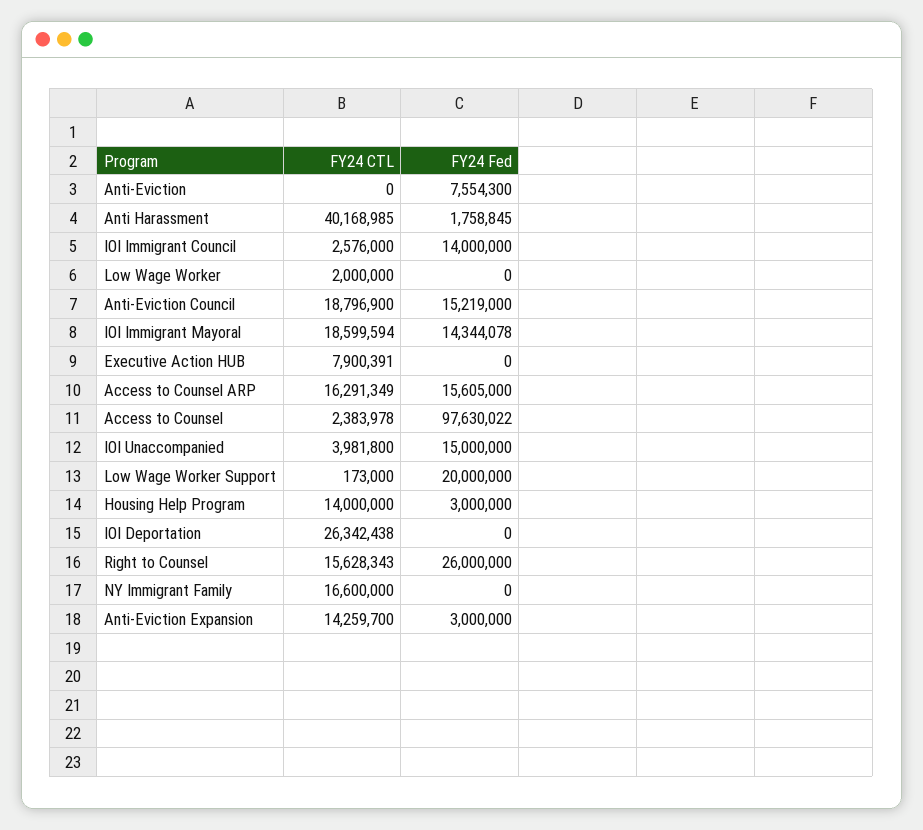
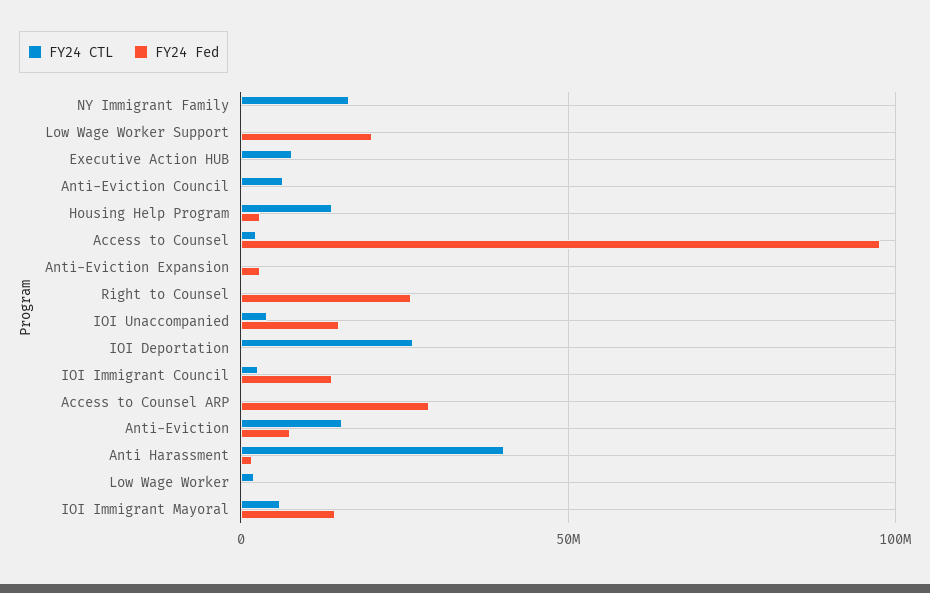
FY24 CTL, Anti-Eviction: 0 -> 15000000
FY24 CTL, Anti-Eviction Council: 18796900 -> 5000000
FY24 Fed, Anti-Eviction Council: 15219000 -> 0
FY24 CTL, IOI Immigrant Mayoral: 18599594 -> 5000000
FY24 CTL, Access to Counsel ARP: 16291349 -> 0
FY24 Fed, Access to Counsel ARP: 15605000 -> 30000000
FY24 CTL, Right to Counsel: 15628343 -> 0
FY24 CTL, Anti-Eviction Expansion: 14259700 -> 0

